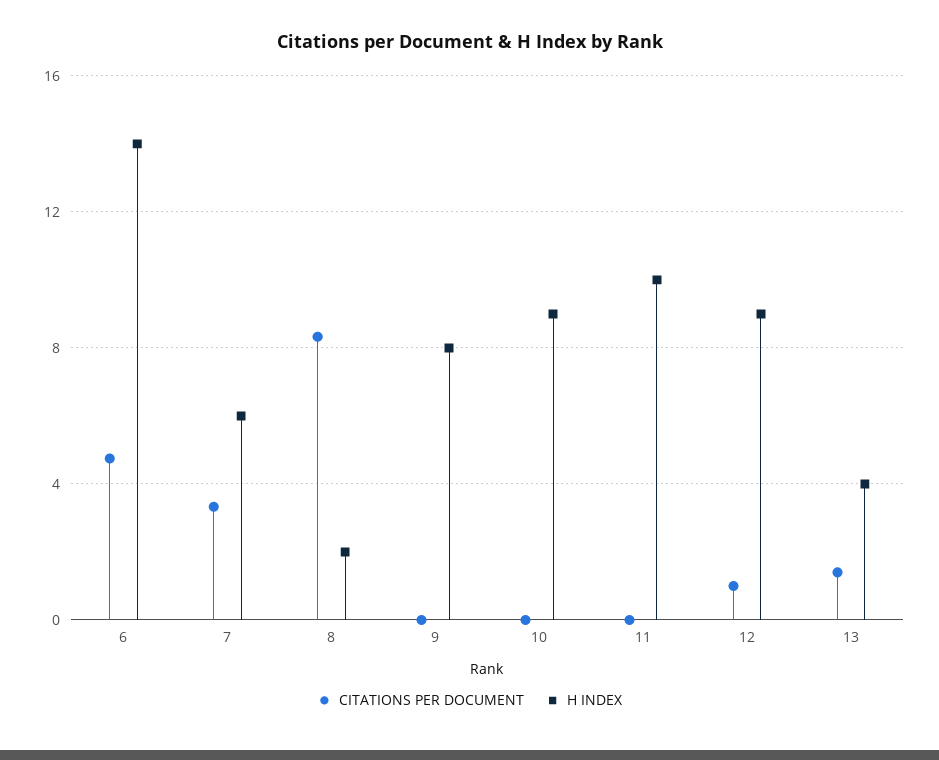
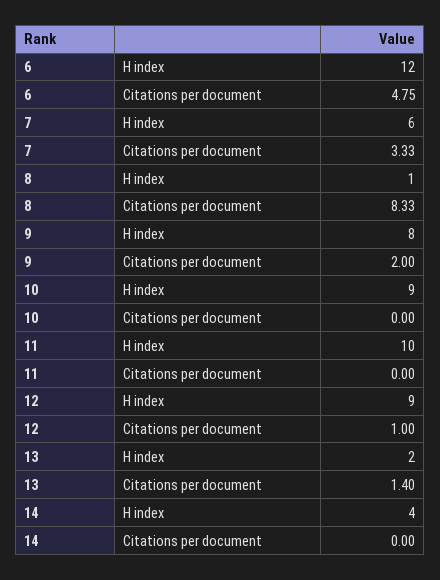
H INDEX, 6: 14 -> 12
H INDEX, 8: 2 -> 1
CITATIONS PER DOCUMENT, 9: 0 -> 2
H INDEX, 13: 4 -> 2
H INDEX, 14: none -> 4
CITATIONS PER DOCUMENT, 14: none -> 0

